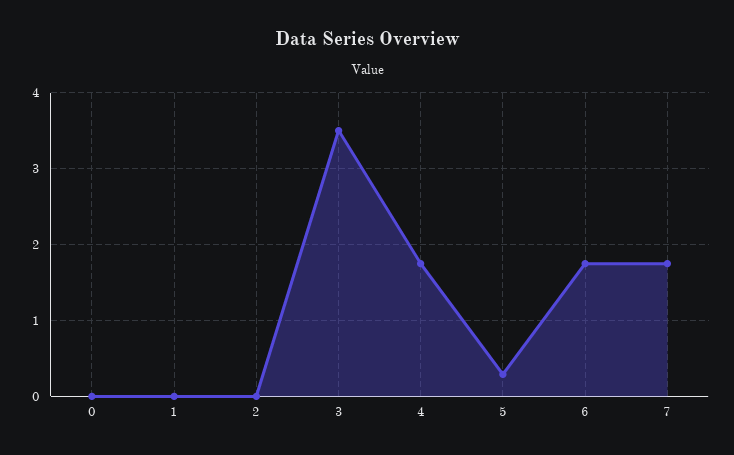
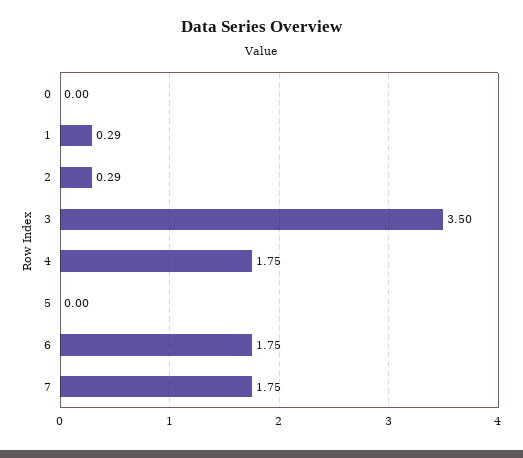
1: 0 -> 0.29
2: 0 -> 0.29
5: 0.3 -> 0

